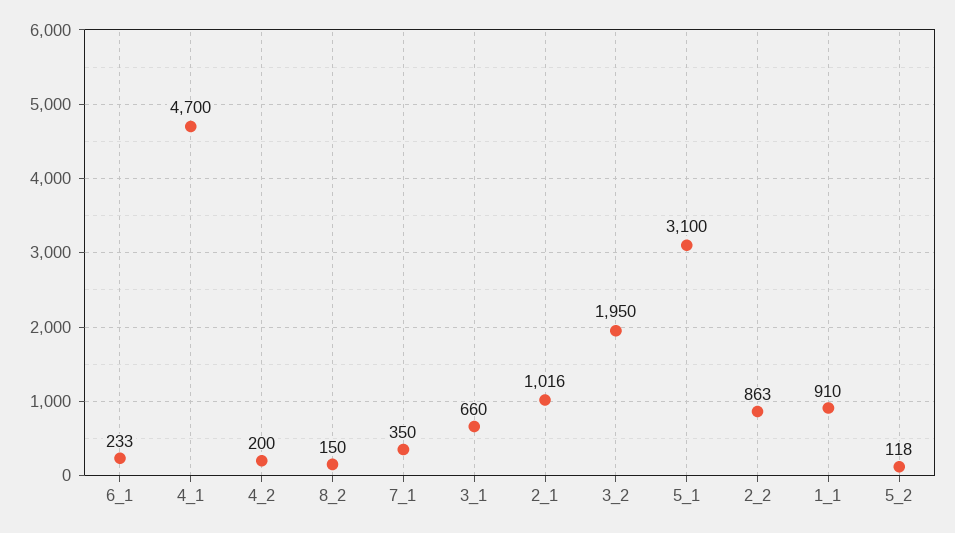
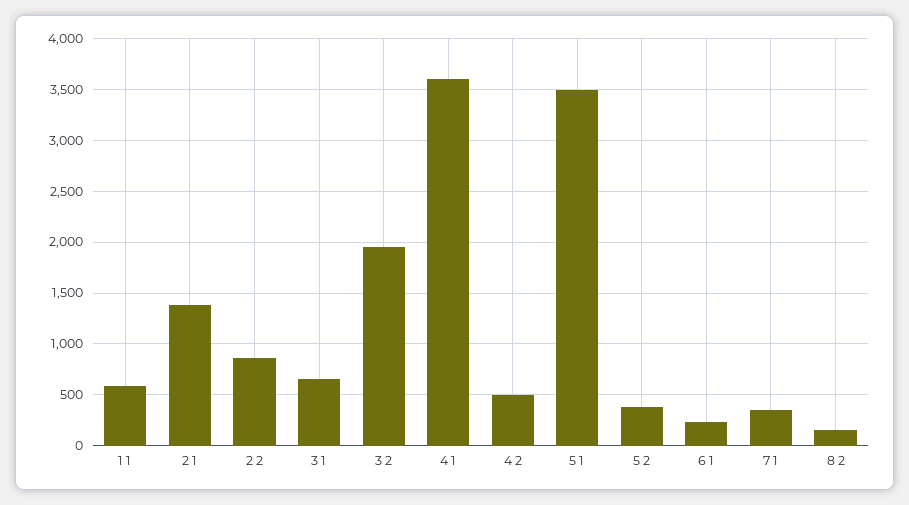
4_1: 4700 -> 3600
4_2: 200 -> 500
2_1: 1016 -> 1400
5_1: 3100 -> 3500
1_1: 910 -> 600
5_2: 118 -> 400

